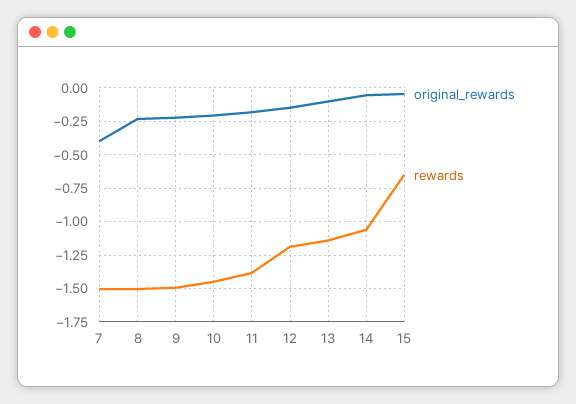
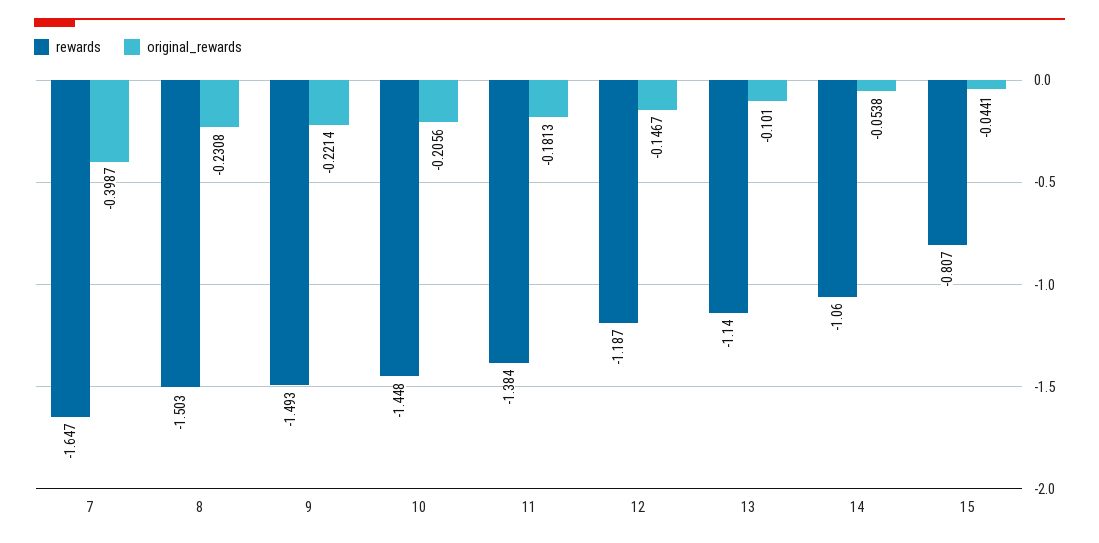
rewards, 7: -1.5 -> -1.647
rewards, 15: -0.65 -> -0.807

